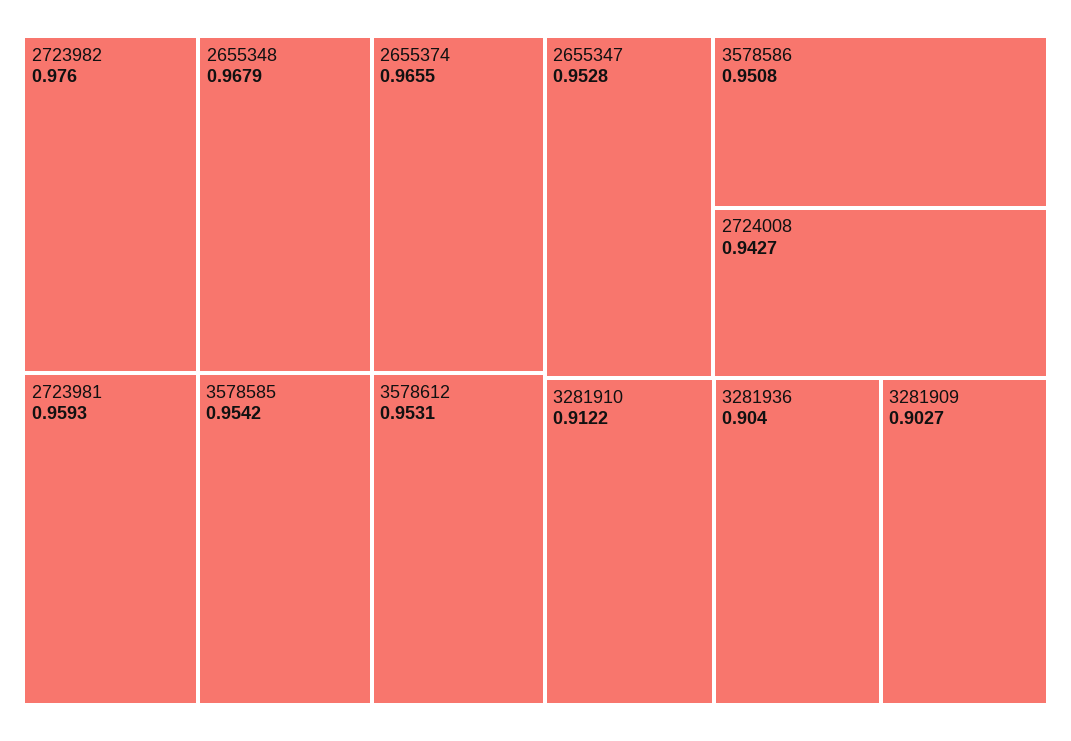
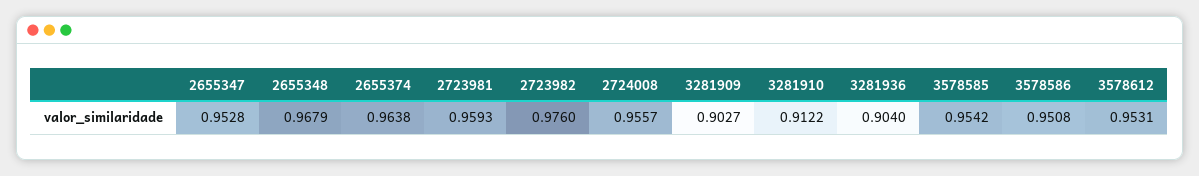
2655374: 0.9655 -> 0.9638
2724008: 0.9427 -> 0.9557

